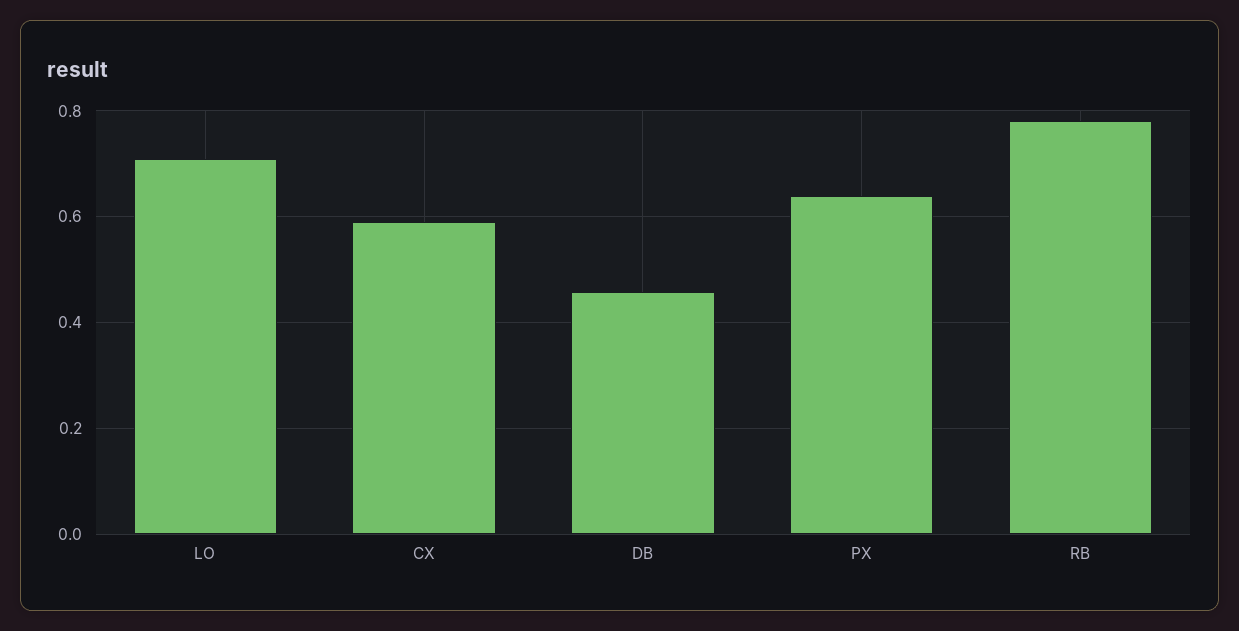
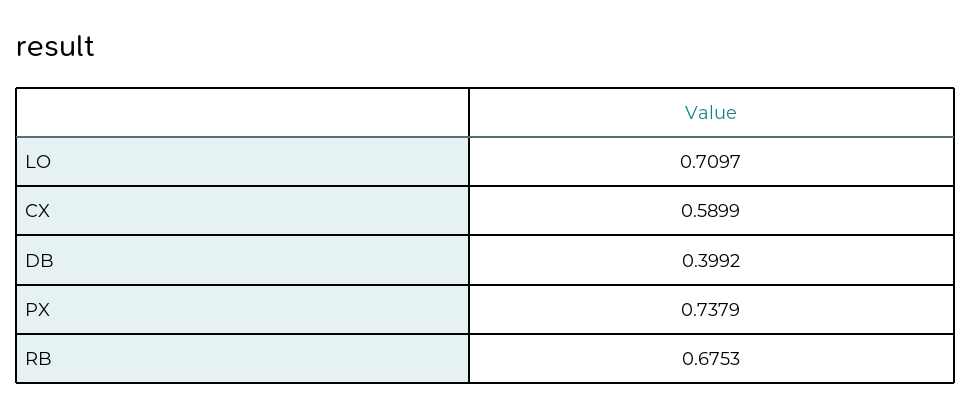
DB: 0.46 -> 0.3992
PX: 0.64 -> 0.7379
RB: 0.78 -> 0.6753

